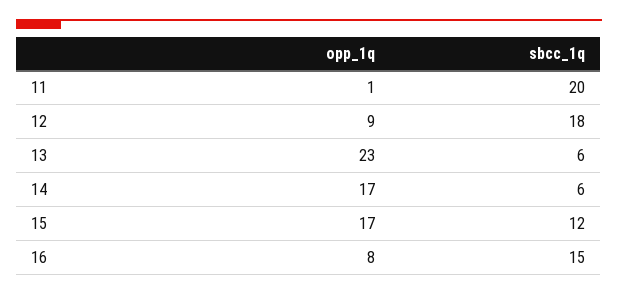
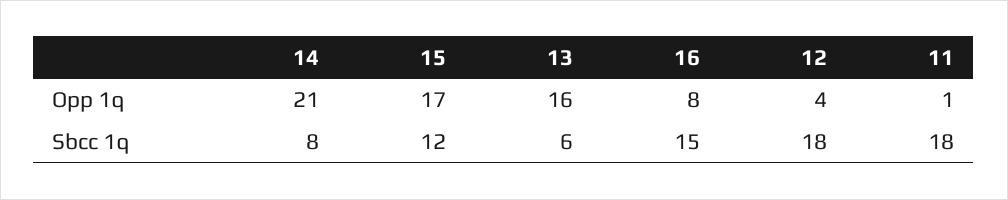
sbcc_1q, 11: 20 -> 18
opp_1q, 12: 9 -> 4
opp_1q, 13: 23 -> 16
opp_1q, 14: 17 -> 21
sbcc_1q, 14: 6 -> 8

